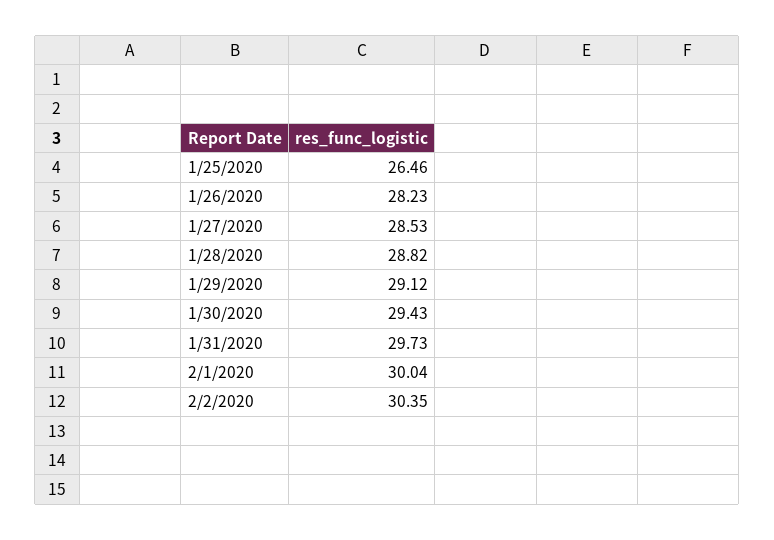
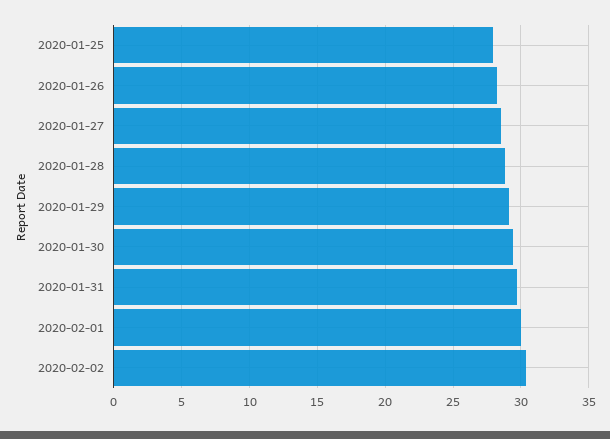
1/25/2020: 26.46 -> 28

